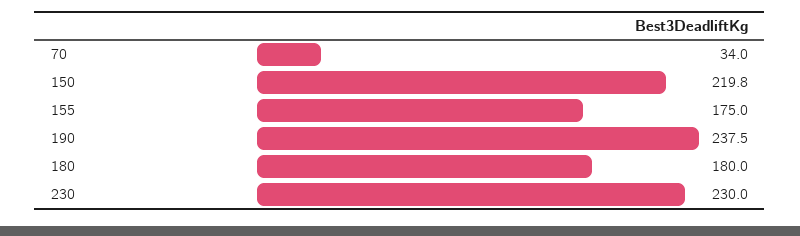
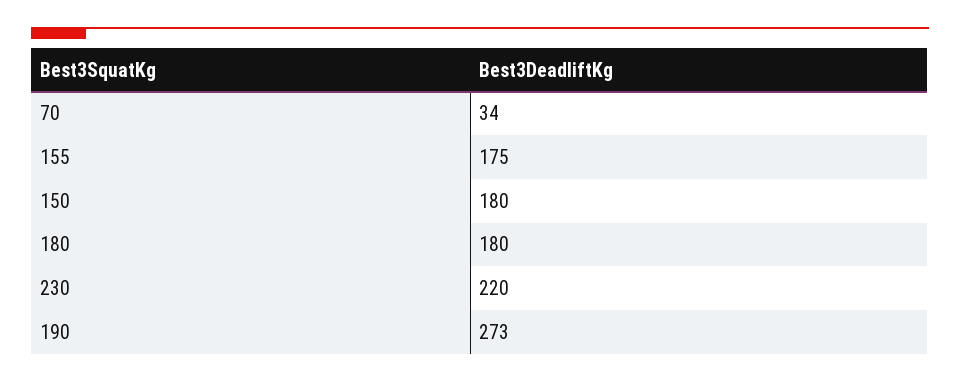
150: 219.8 -> 180
190: 237.5 -> 273
230: 230 -> 220

